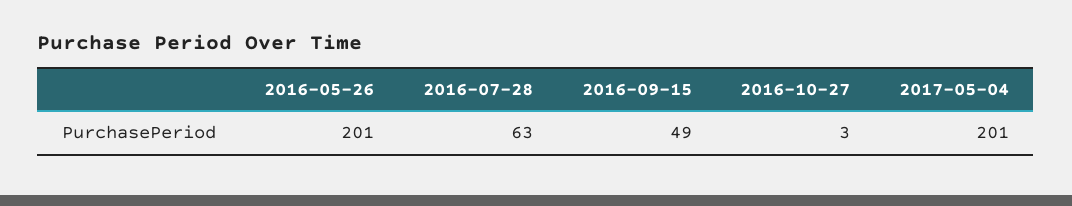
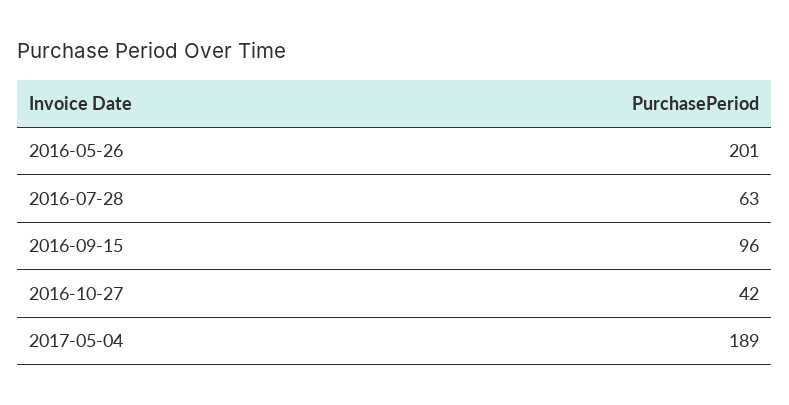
2016-09-15: 49 -> 96
2016-10-27: 3 -> 42
2017-05-04: 201 -> 189

